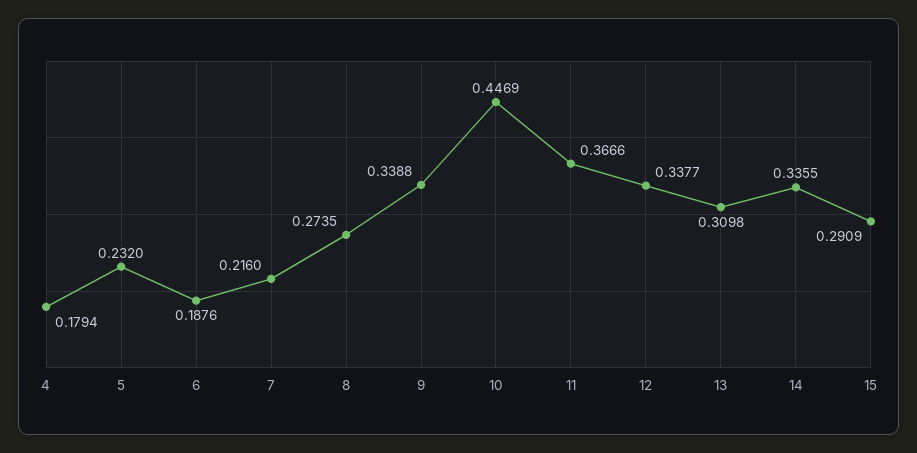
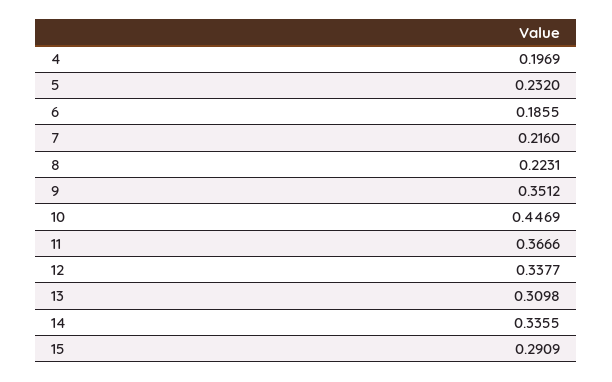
4: 0.1794 -> 0.1969
6: 0.1876 -> 0.1855
8: 0.2735 -> 0.2231
9: 0.3388 -> 0.3512

